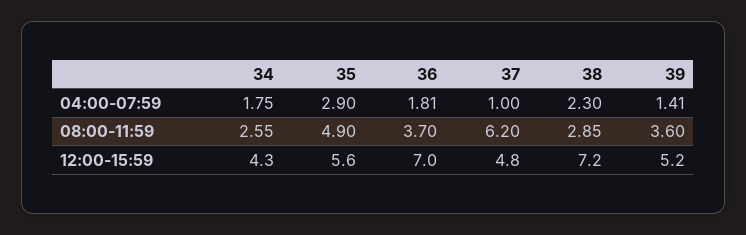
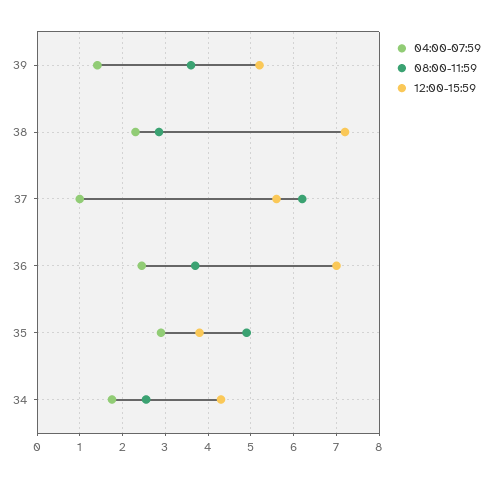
04:00-07:59, 36: 1.81 -> 2.4
12:00-15:59, 35: 5.6 -> 3.8
12:00-15:59, 37: 4.8 -> 5.6

